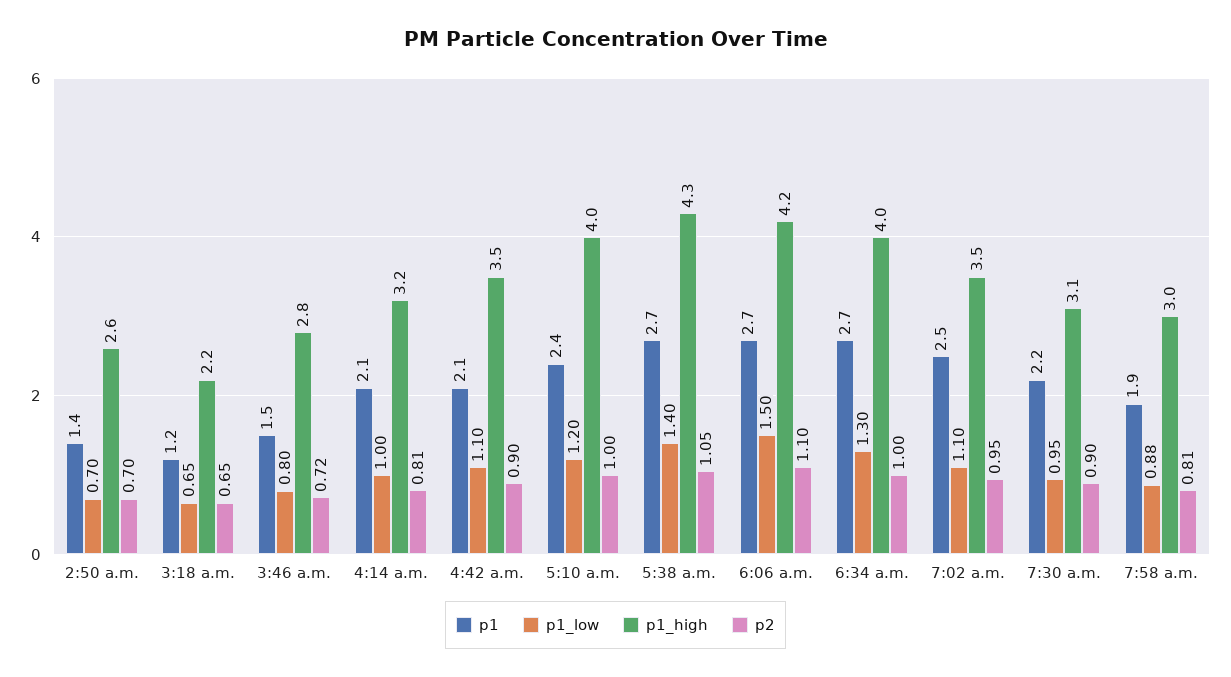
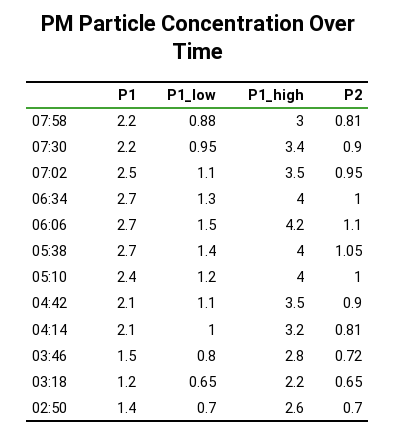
p1_high, 5:38 a.m.: 4.3 -> 4
p1_high, 7:30 a.m.: 3.1 -> 3.4
p1, 7:58 a.m.: 1.9 -> 2.2

